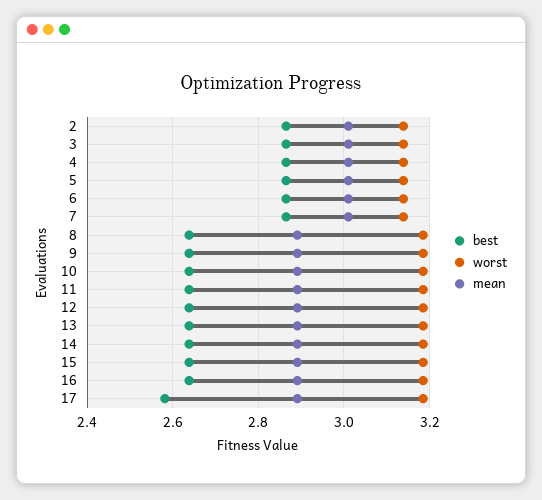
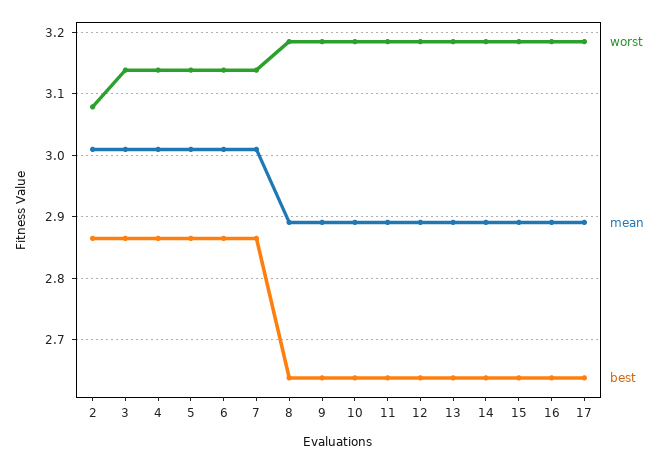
worst, 2: 3.14 -> 3.08
best, 17: 2.58 -> 2.64

